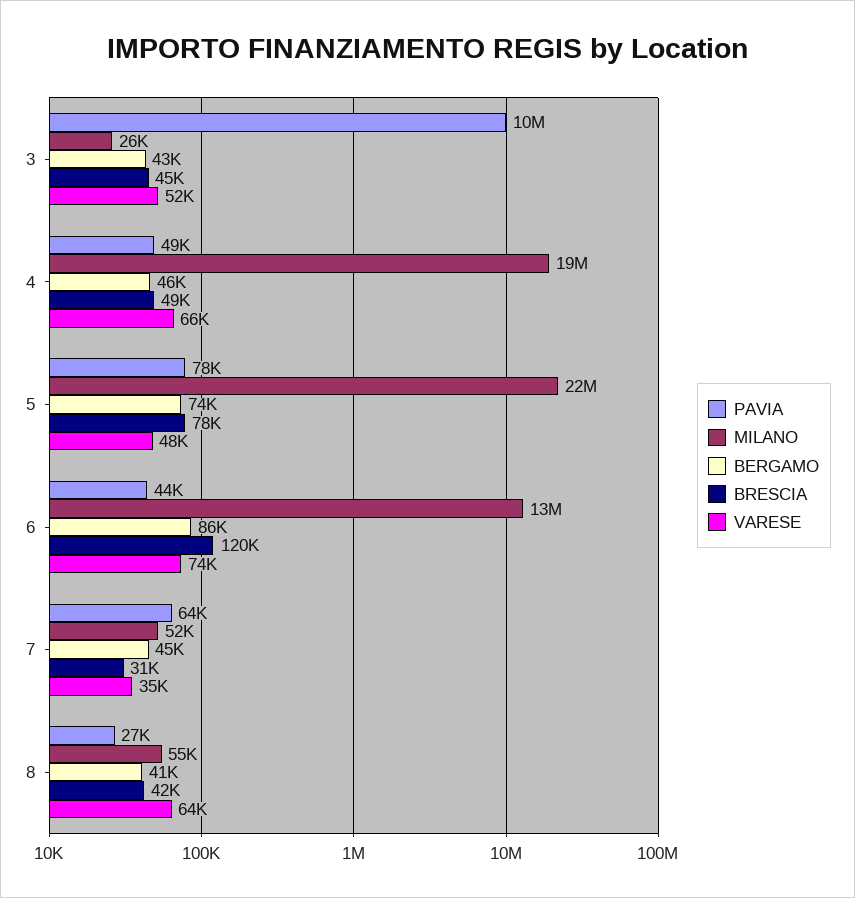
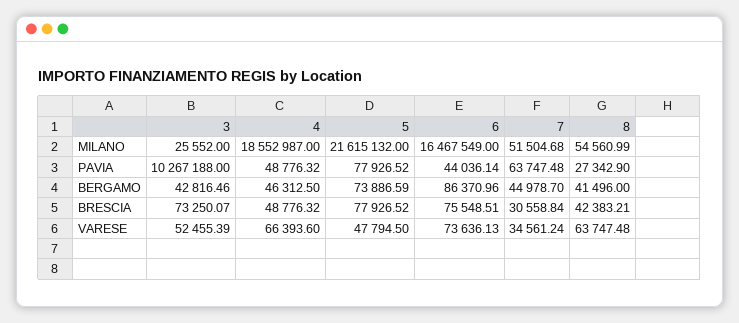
BRESCIA, 3: 45000 -> 73250.07
MILANO, 6: 13000000 -> 16467549
BRESCIA, 6: 120000 -> 75548.51

